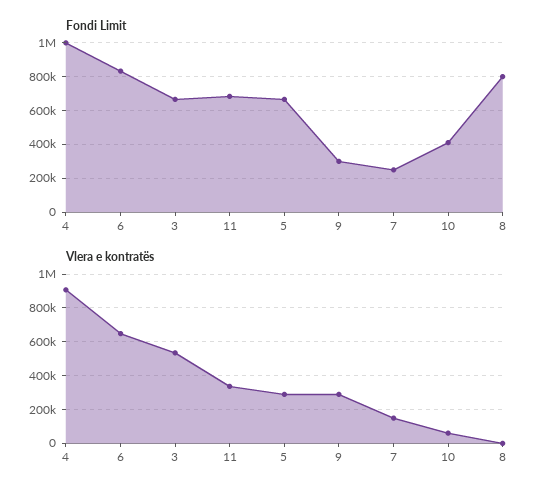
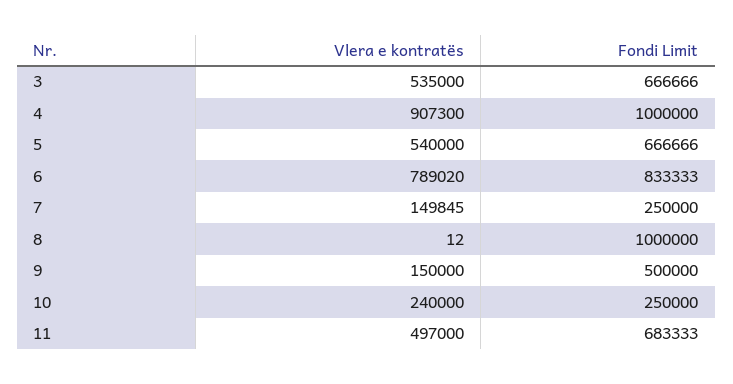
Fondi Limit, 9: 300000 -> 500000
Fondi Limit, 10: 400000 -> 250000
Fondi Limit, 8: 800000 -> 1000000
Vlera e kontratës, 6: 650000 -> 789020
Vlera e kontratës, 11: 350000 -> 497000
Vlera e kontratës, 5: 300000 -> 540000
Vlera e kontratës, 9: 300000 -> 150000
Vlera e kontratës, 10: 50000 -> 240000

